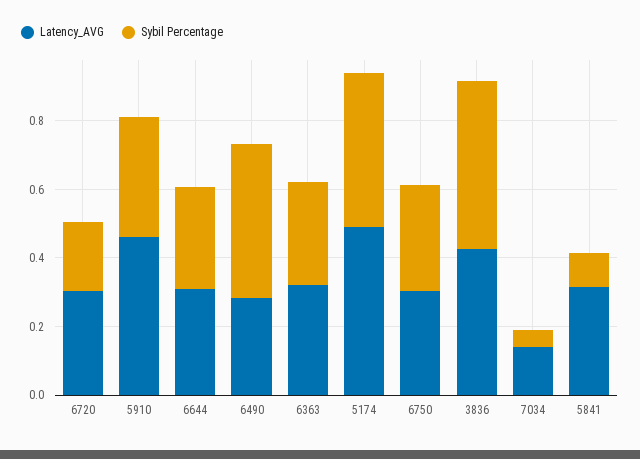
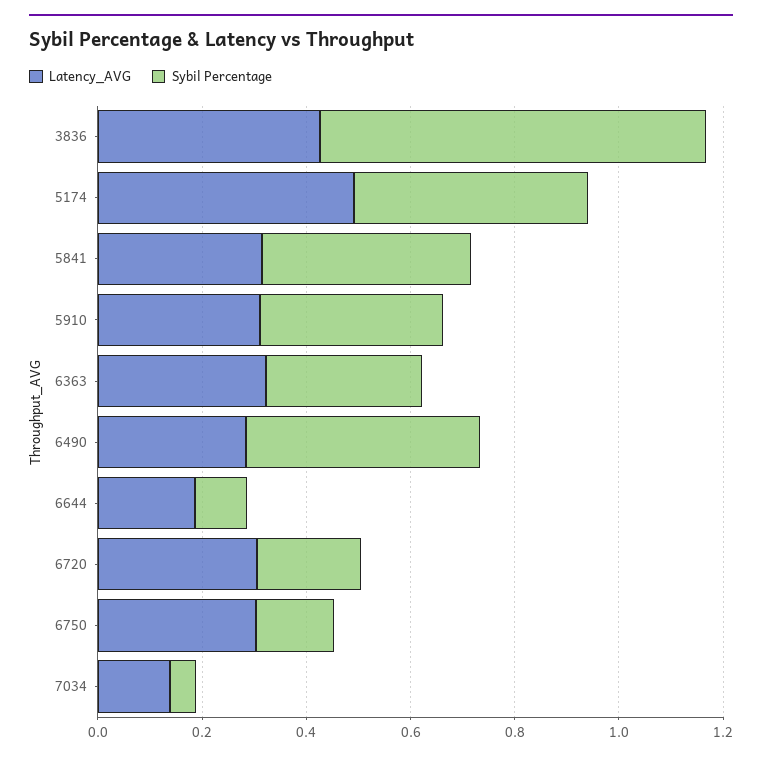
Latency_AVG, 5910: 0.45 -> 0.3
Latency_AVG, 6644: 0.3 -> 0.2
Sybil Percentage, 6644: 0.3 -> 0.1
Sybil Percentage, 6750: 0.3 -> 0.15
Sybil Percentage, 3836: 0.5 -> 0.75
Sybil Percentage, 5841: 0.1 -> 0.4

